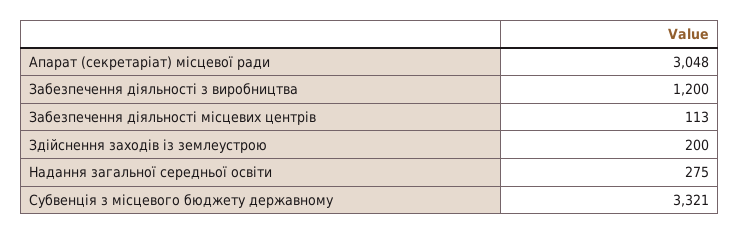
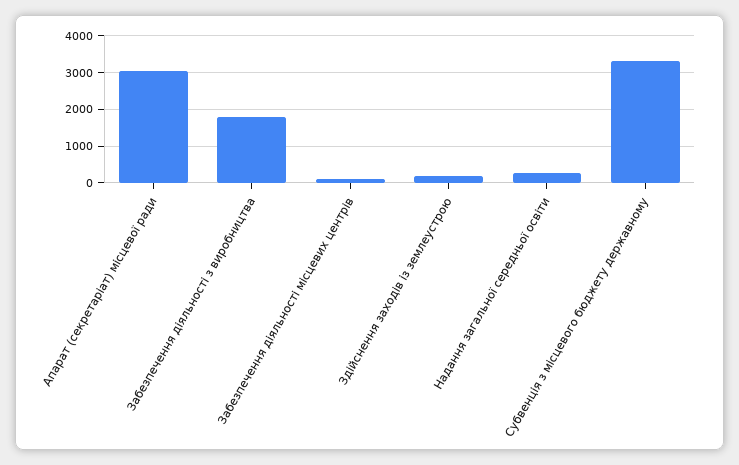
Забезпечення діяльності з виробництва: 1200 -> 1800

